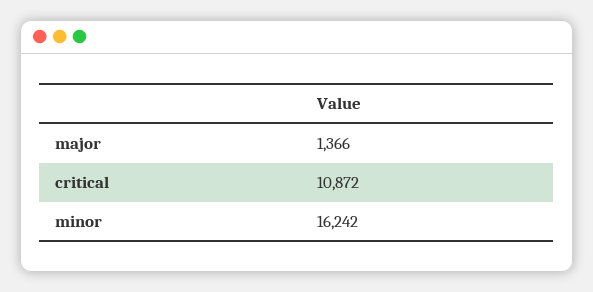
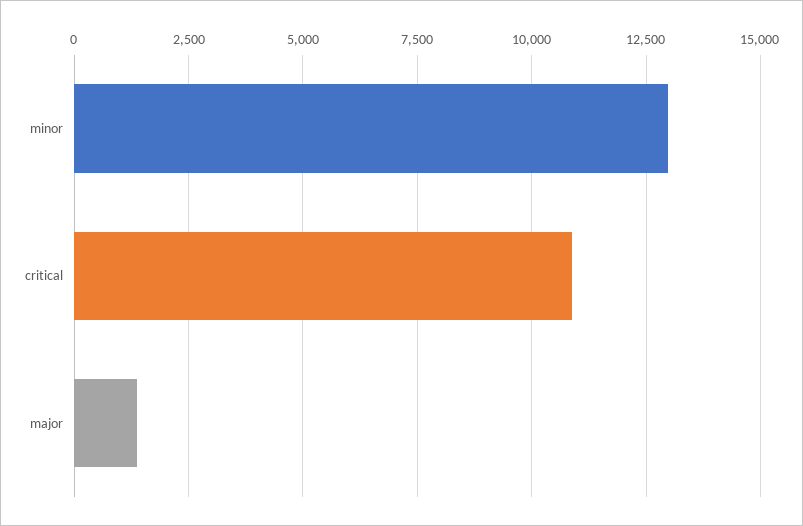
minor: 16242 -> 13000

